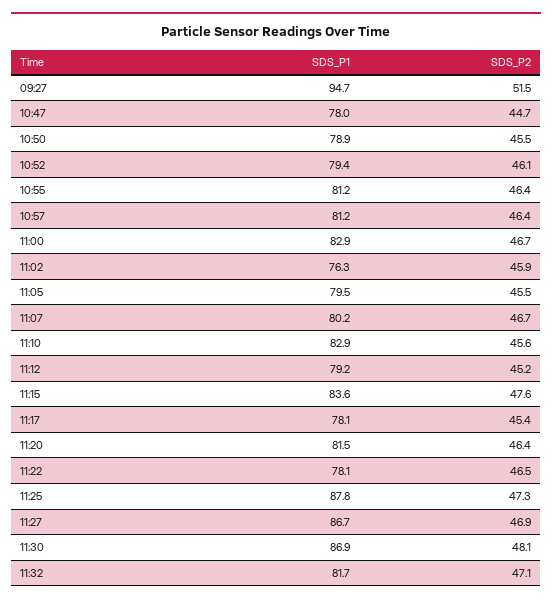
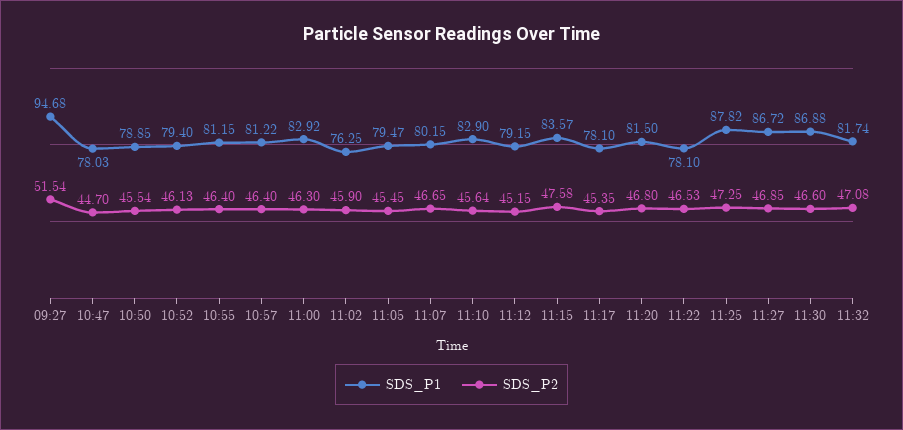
SDS_P2, 11:00: 46.7 -> 46.3
SDS_P2, 11:20: 46.4 -> 46.8
SDS_P2, 11:30: 48.1 -> 46.6

